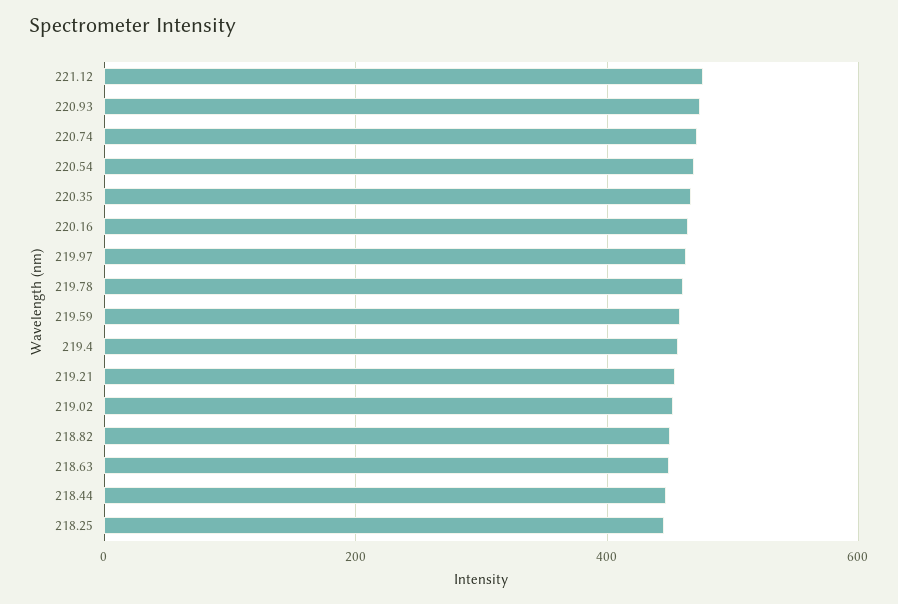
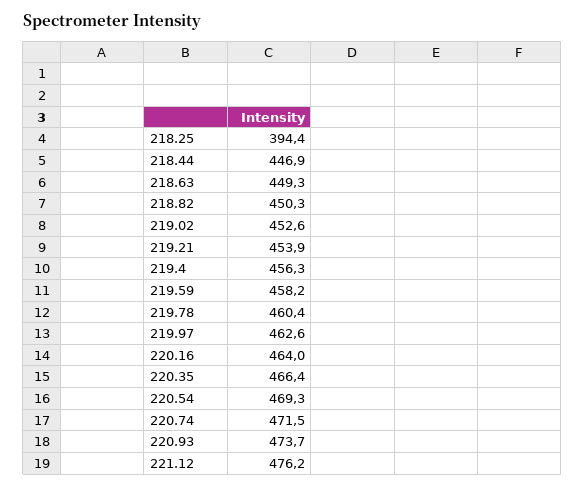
218.25: 440 -> 394.4

